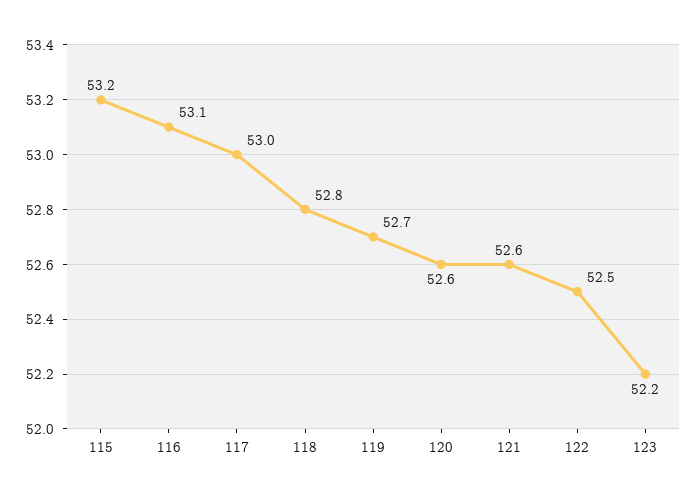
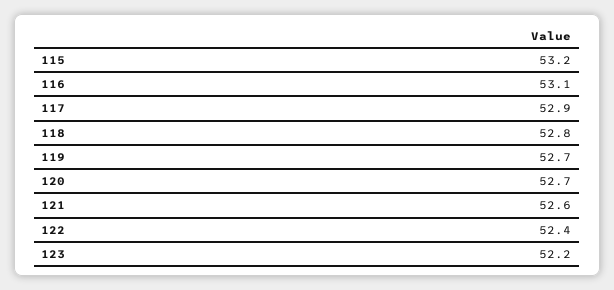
117: 53 -> 52.9
120: 52.6 -> 52.7
122: 52.5 -> 52.4

